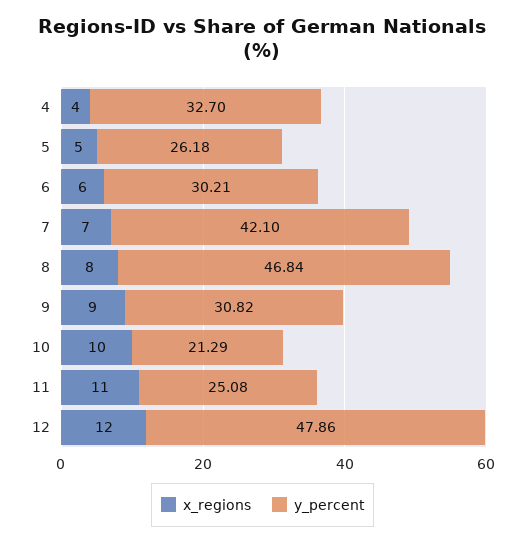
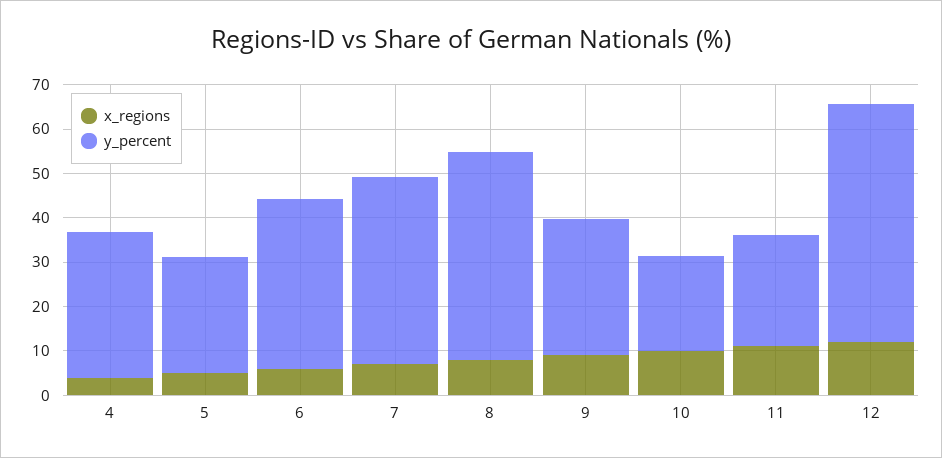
y_percent, 6: 30.21 -> 38
y_percent, 12: 47.86 -> 54

